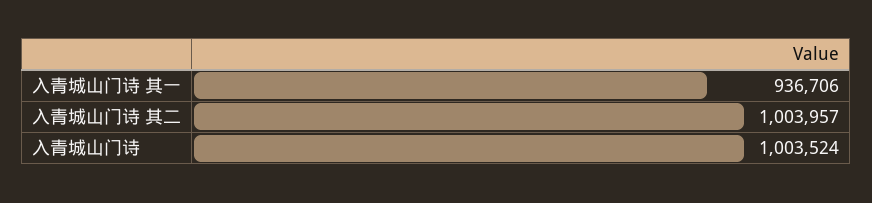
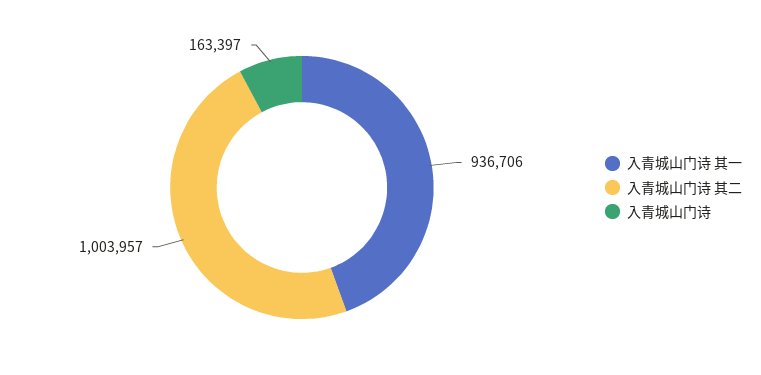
入青城山门诗: 1003524 -> 163397

